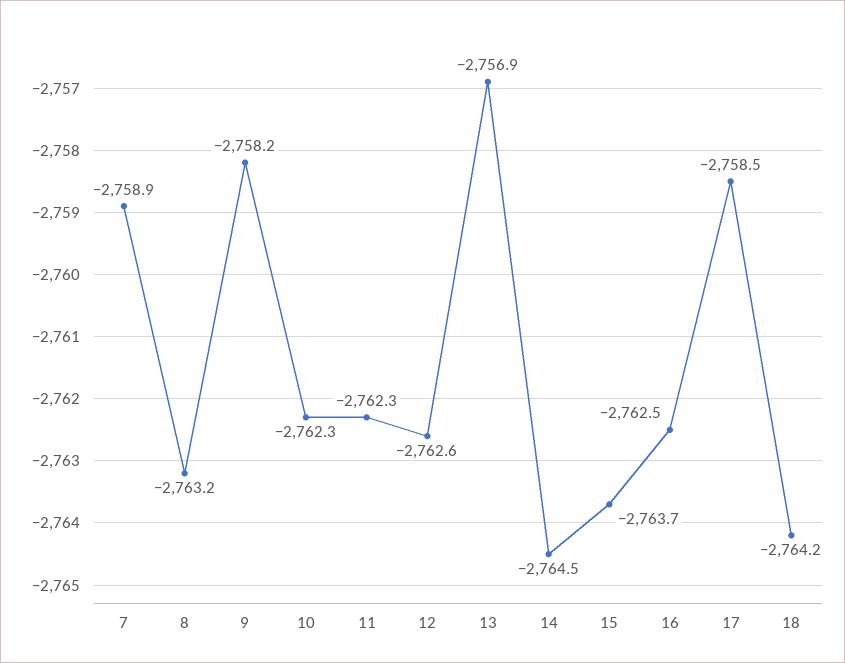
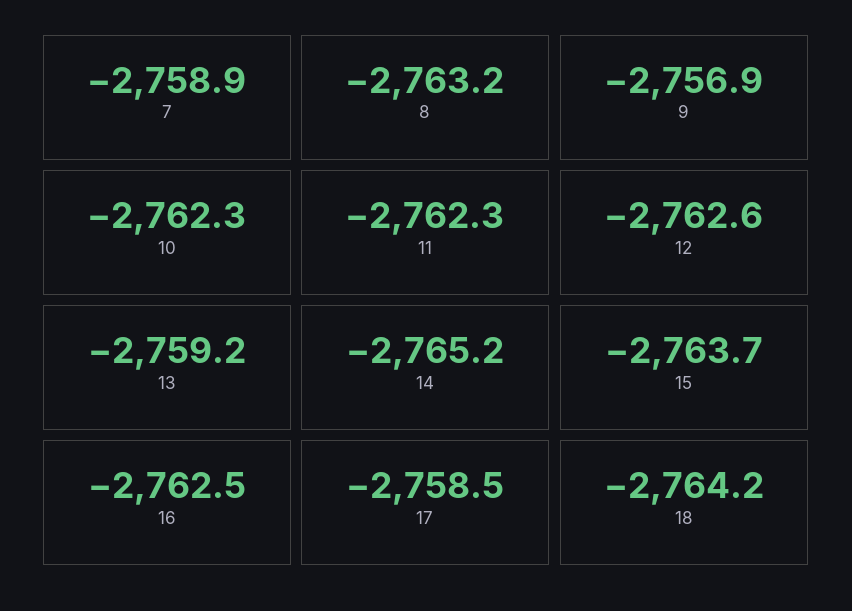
9: -2758.2 -> -2756.9
13: -2756.9 -> -2759.2
14: -2764.5 -> -2765.2

